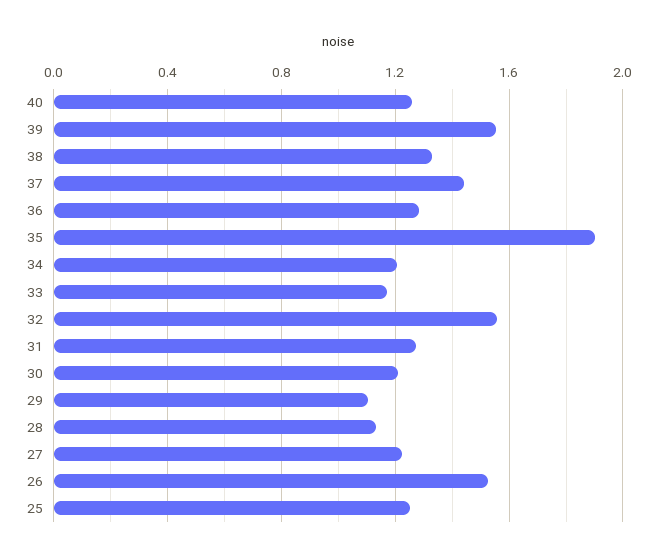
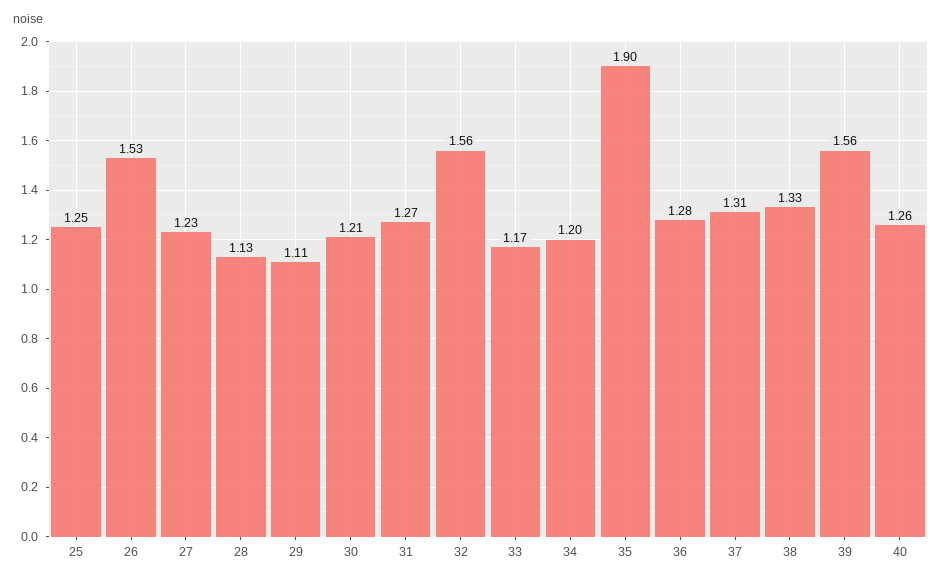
37: 1.45 -> 1.31

